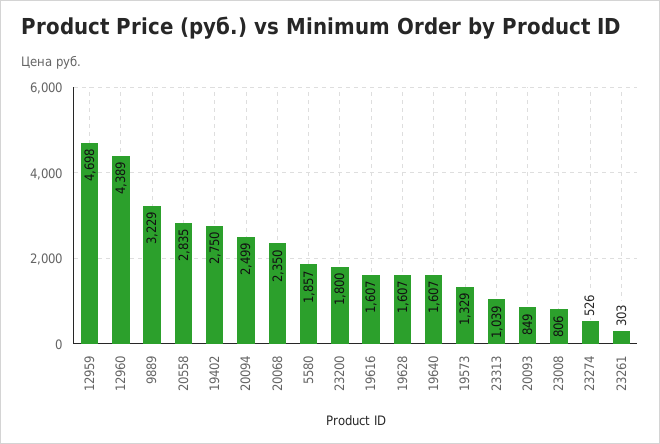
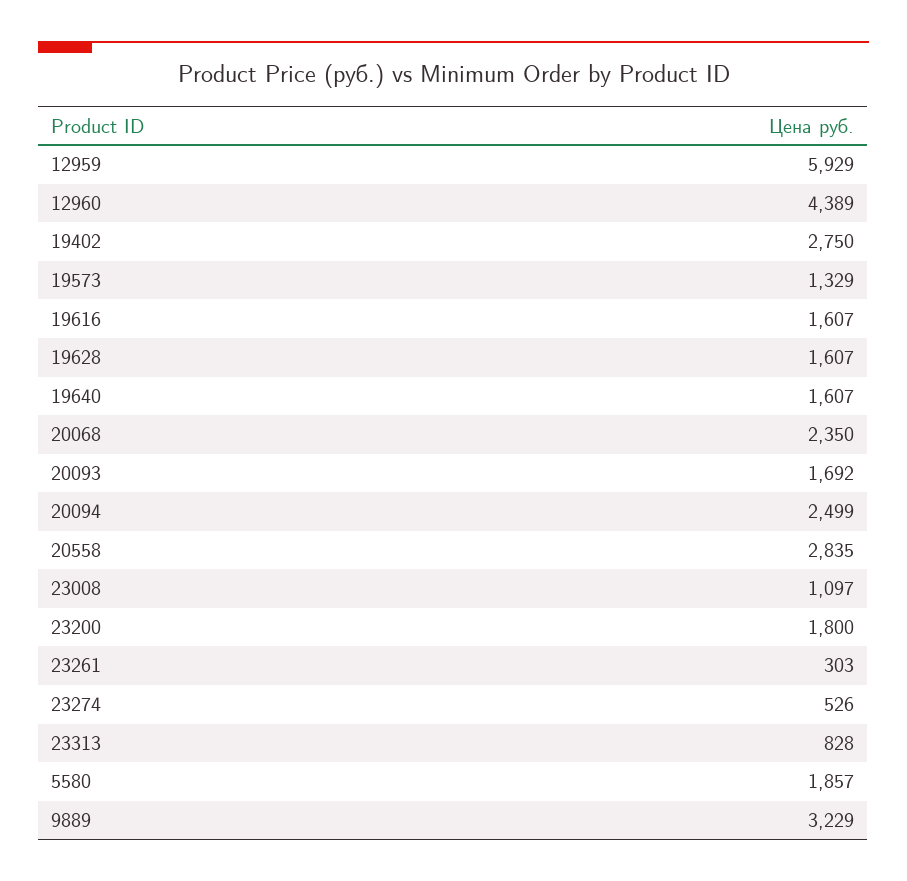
12959: 4698 -> 5929
23313: 1039 -> 828
20093: 849 -> 1692
23008: 806 -> 1097

